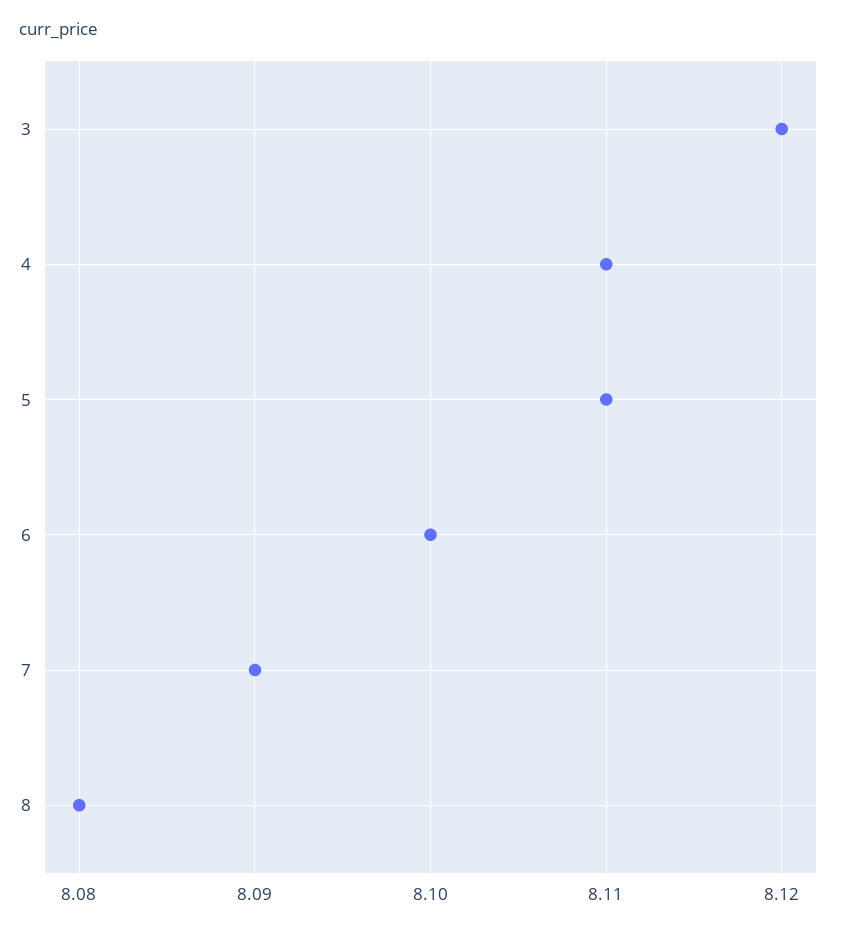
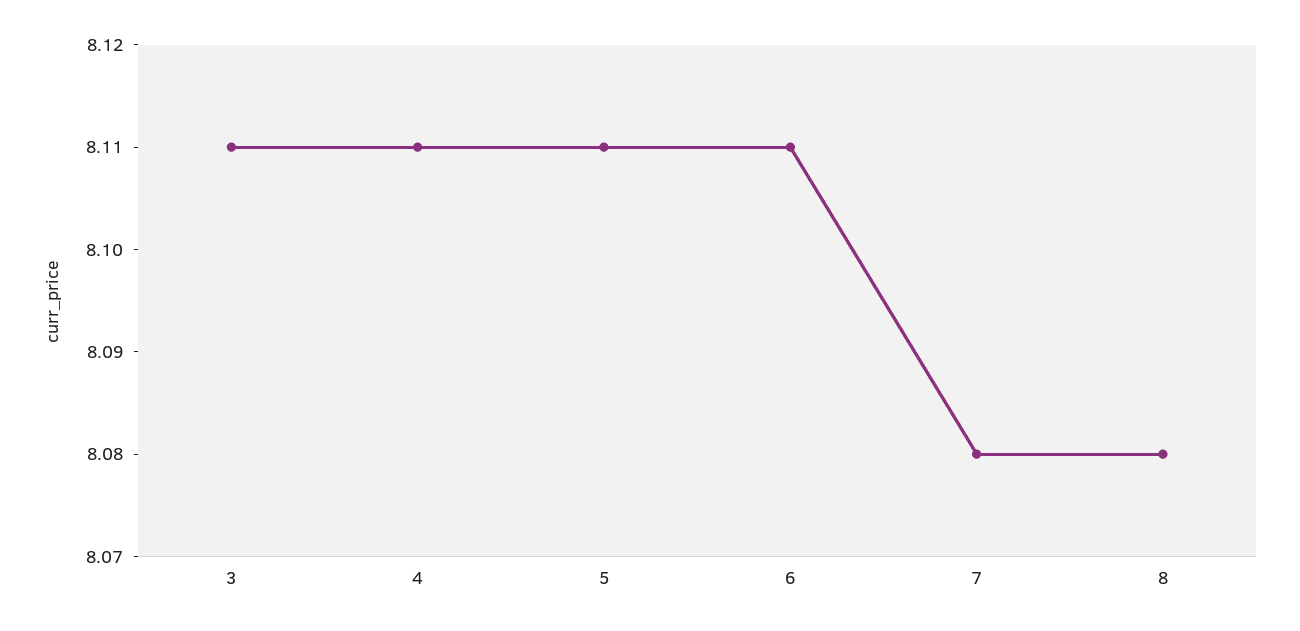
3: 8.12 -> 8.11
6: 8.1 -> 8.11
7: 8.09 -> 8.08

